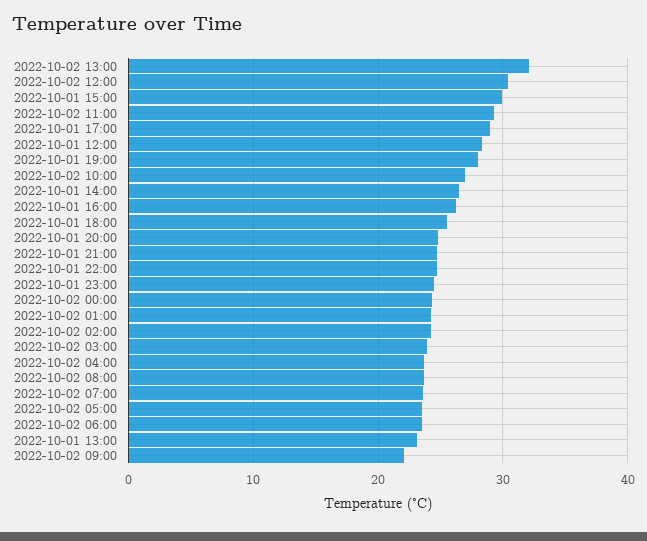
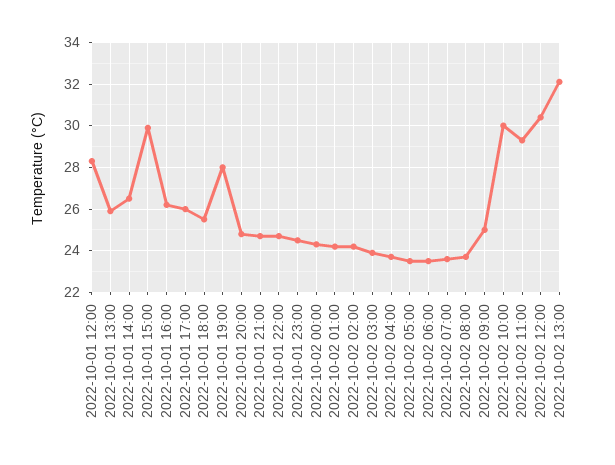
2022-10-01 17:00: 29 -> 26
2022-10-02 10:00: 27 -> 30
2022-10-01 13:00: 23 -> 26
2022-10-02 09:00: 22 -> 25

